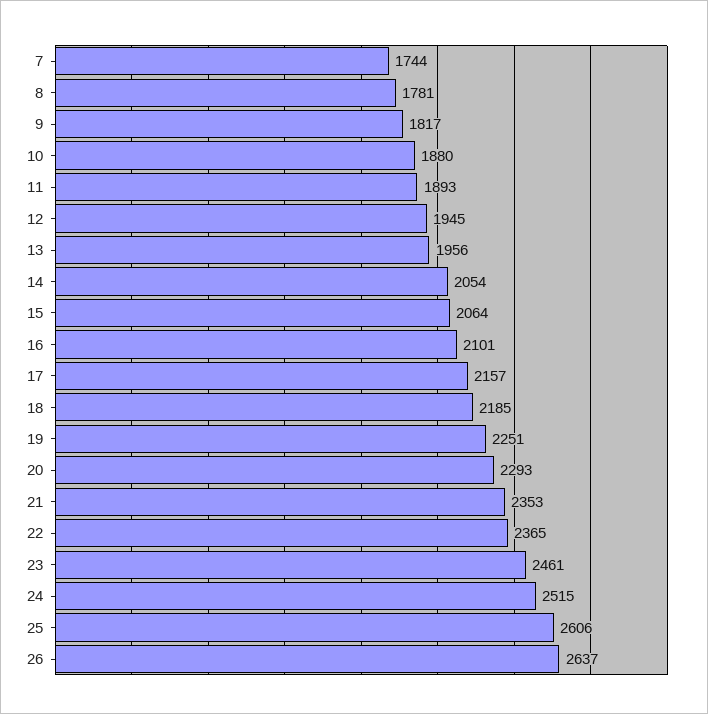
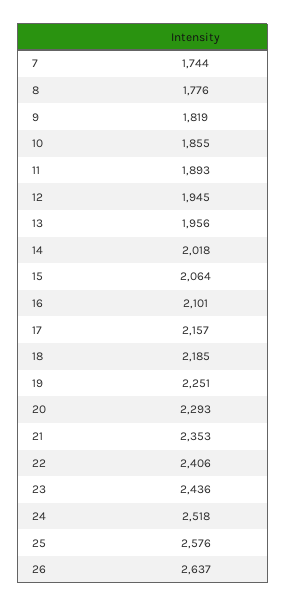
8: 1781 -> 1776
9: 1817 -> 1819
10: 1880 -> 1855
14: 2054 -> 2018
22: 2365 -> 2406
23: 2461 -> 2436
24: 2515 -> 2518
25: 2606 -> 2576

